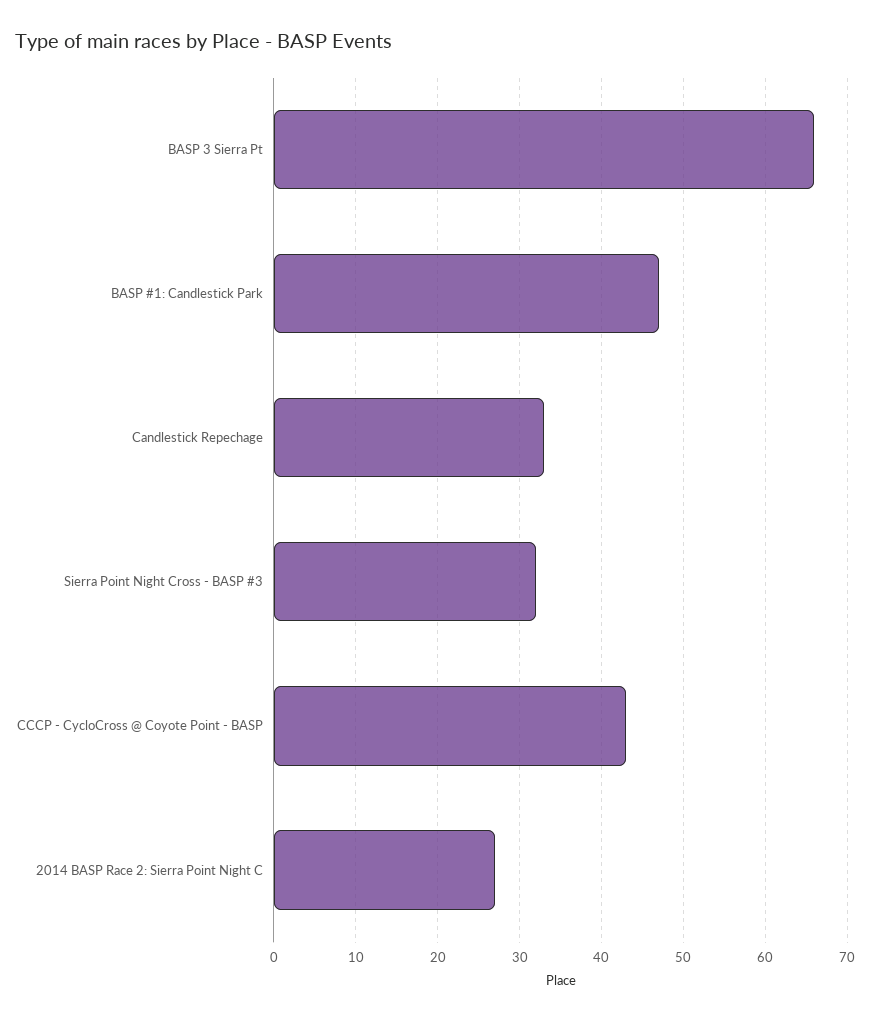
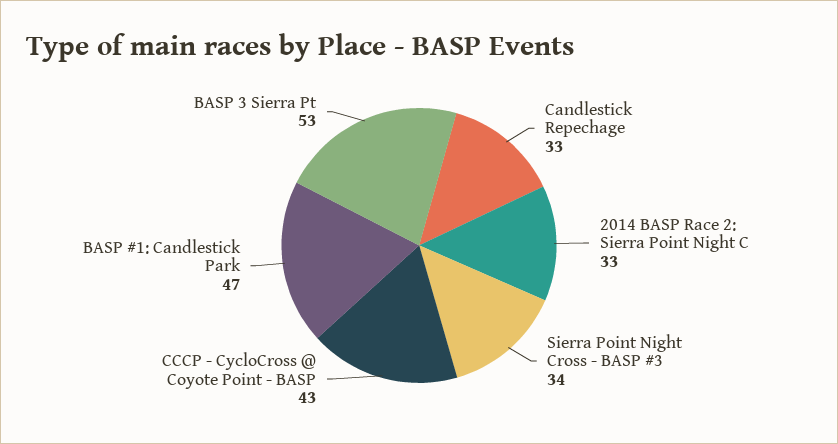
BASP 3 Sierra Pt: 66 -> 53
Sierra Point Night Cross - BASP #3: 32 -> 34
2014 BASP Race 2: Sierra Point Night C: 27 -> 33

